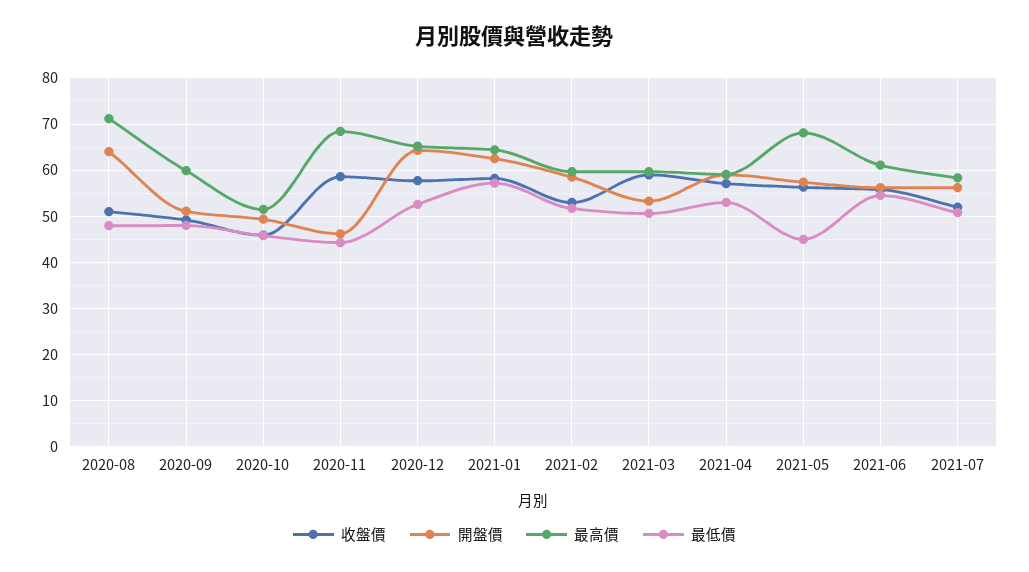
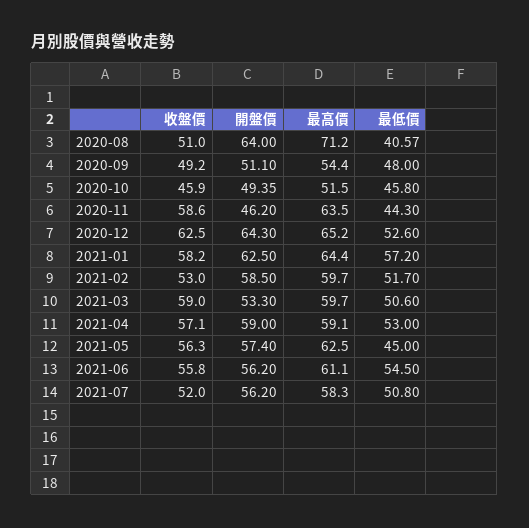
最低價, 2020-08: 48 -> 40.57
最高價, 2020-09: 60 -> 54.4
最高價, 2020-11: 68 -> 63.5
收盤價, 2020-12: 58 -> 62.5
最高價, 2021-05: 68 -> 62.5

